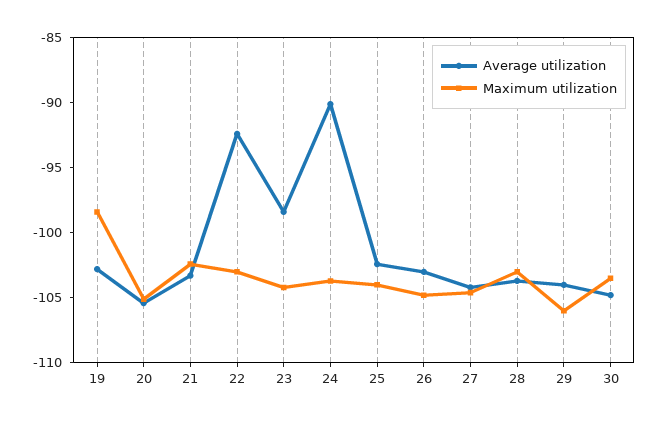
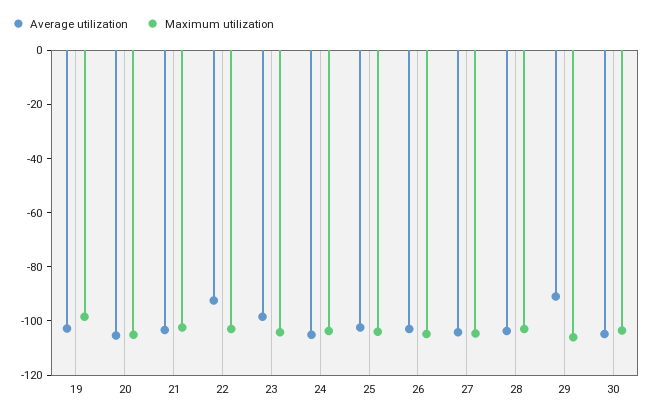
Average utilization, 24: -90 -> -105
Average utilization, 29: -104 -> -90

